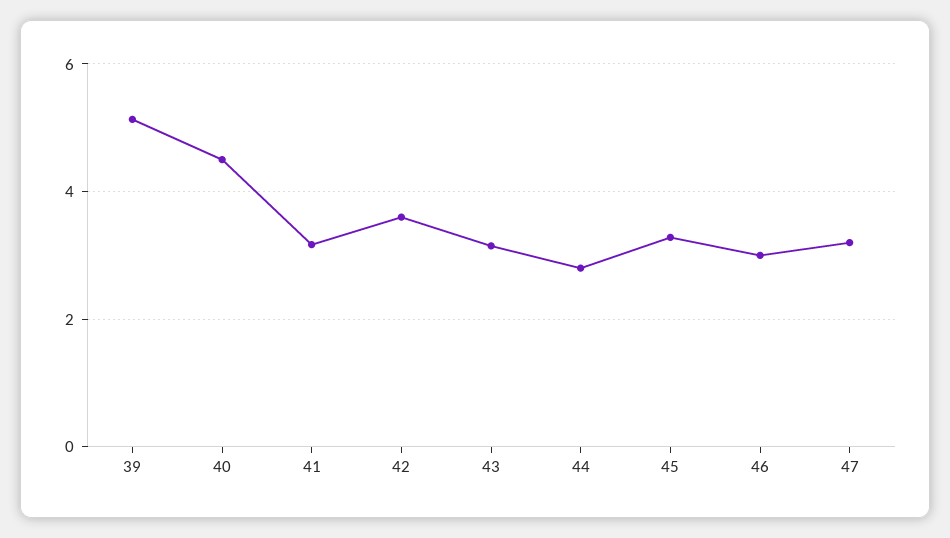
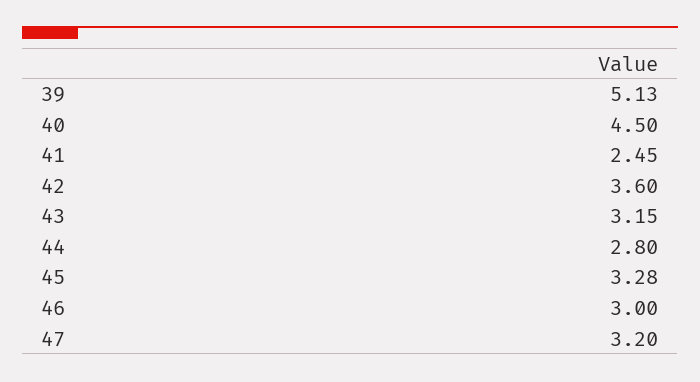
41: 3.2 -> 2.45

